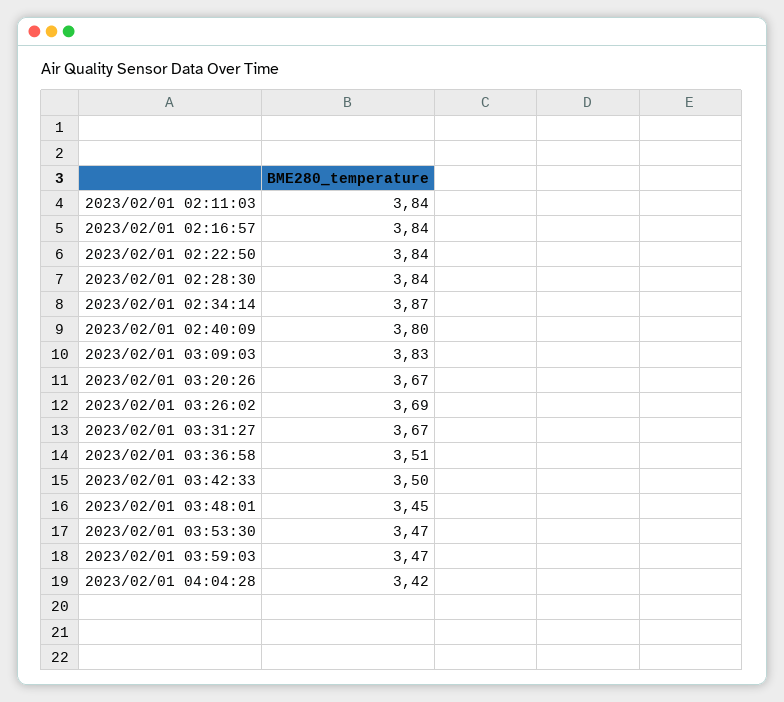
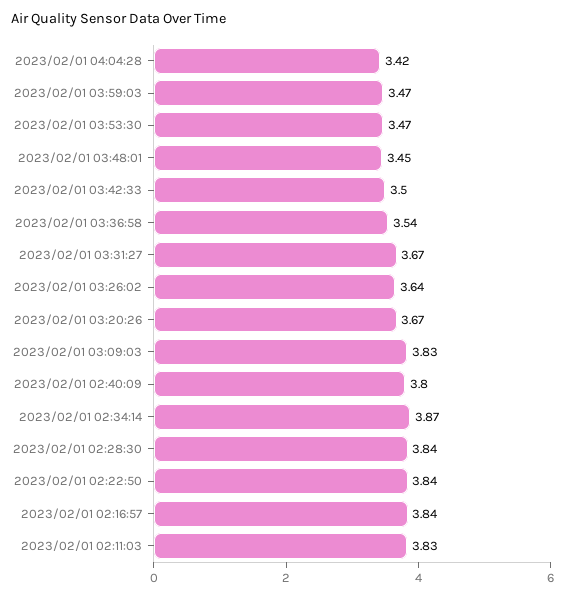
2023/02/01 02:11:03: 3.84 -> 3.83
2023/02/01 03:26:02: 3.69 -> 3.64
2023/02/01 03:36:58: 3.51 -> 3.54

